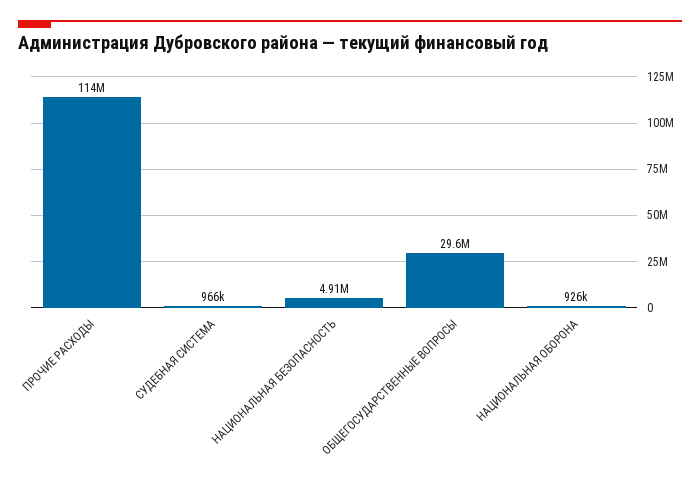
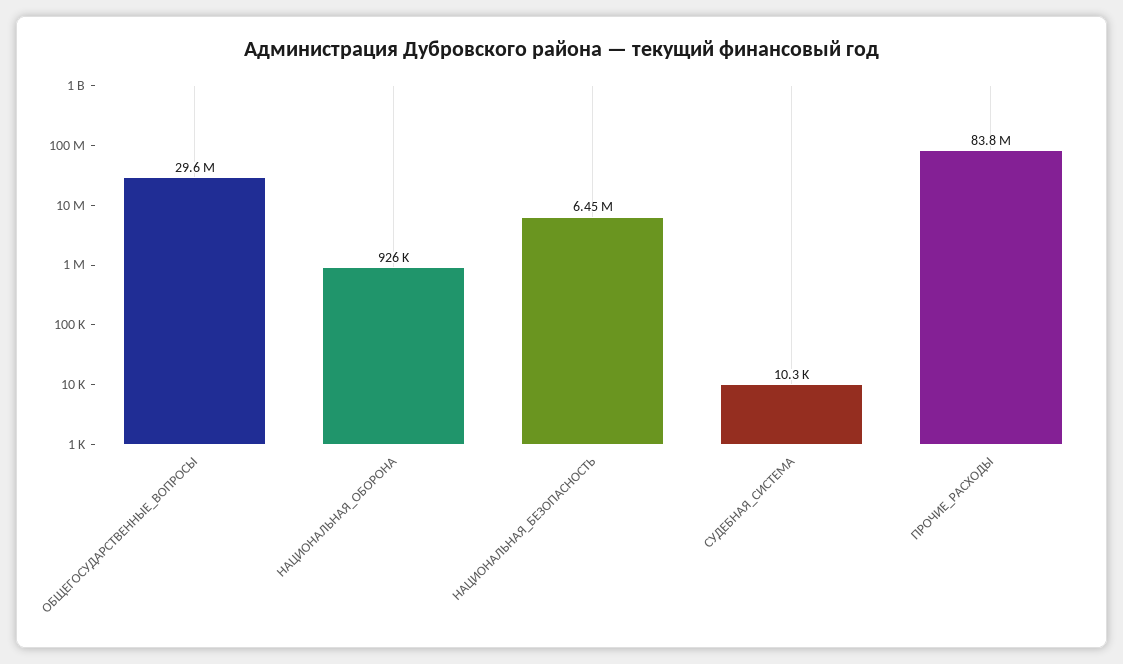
ПРОЧИЕ РАСХОДЫ: 114000000 -> 83800000
СУДЕБНАЯ СИСТЕМА: 966000 -> 10300
НАЦИОНАЛЬНАЯ БЕЗОПАСНОСТЬ: 4910000 -> 6450000

